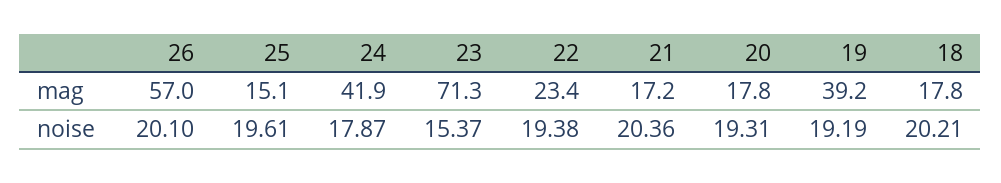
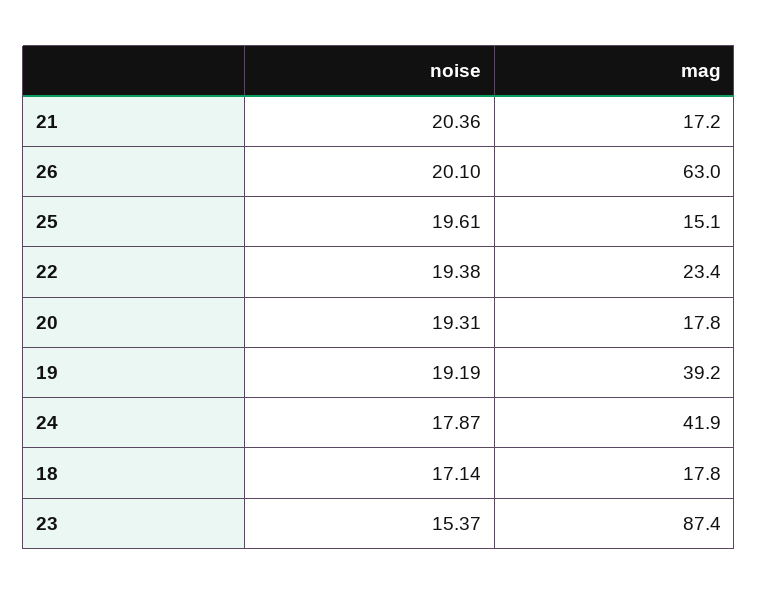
26, mag: 57 -> 63
23, mag: 71.3 -> 87.4
18, noise: 20.21 -> 17.14

